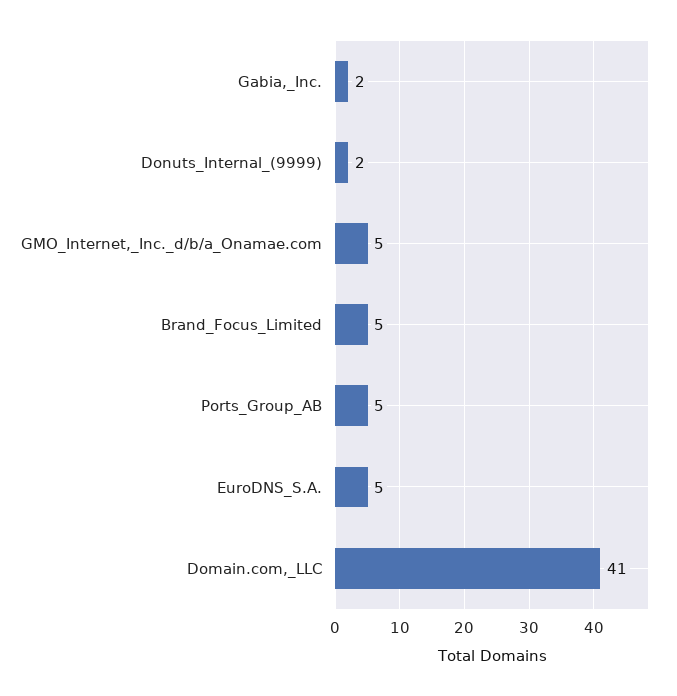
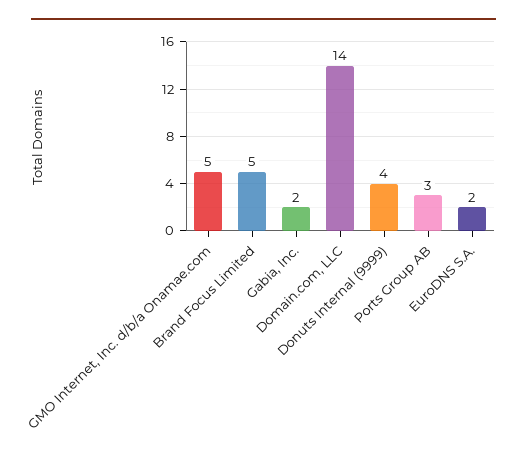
Donuts_Internal_(9999): 2 -> 4
Ports_Group_AB: 5 -> 3
EuroDNS_S.A.: 5 -> 2
Domain.com,_LLC: 41 -> 14

